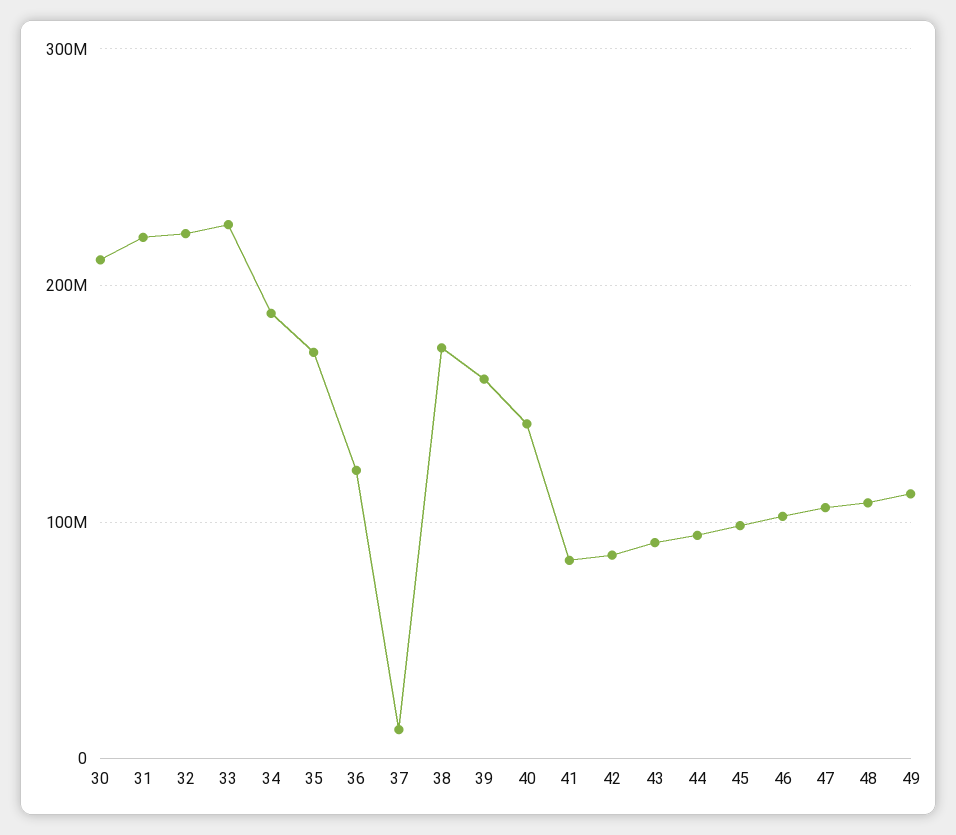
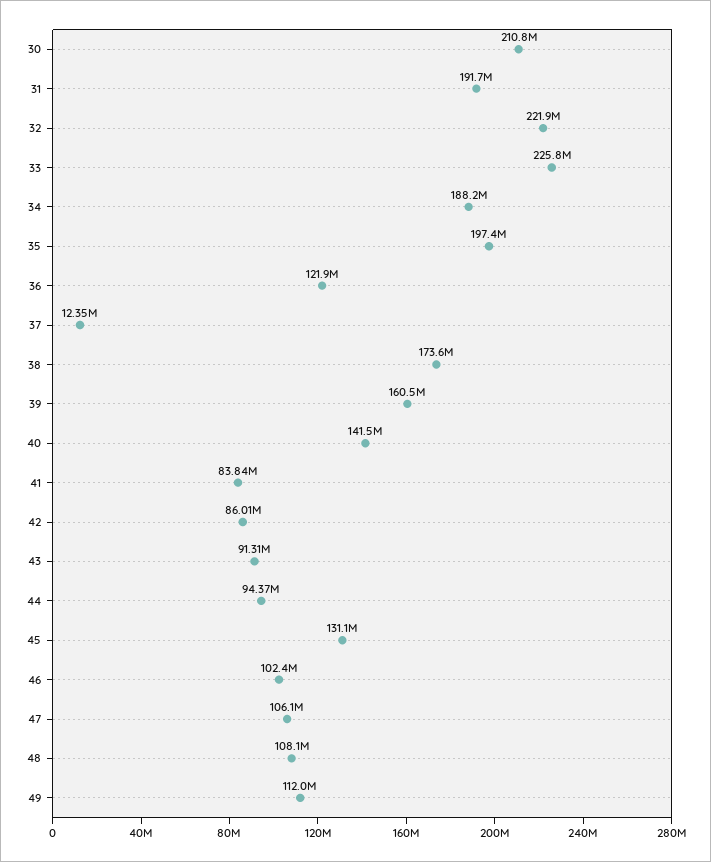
31: 220000000 -> 191700000
35: 170000000 -> 197400000
45: 100000000 -> 131100000

